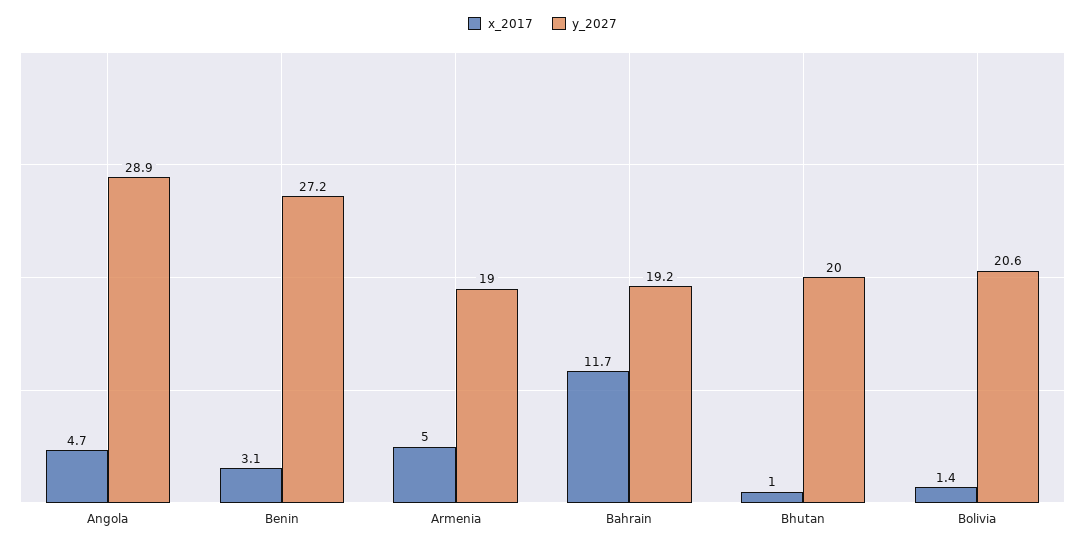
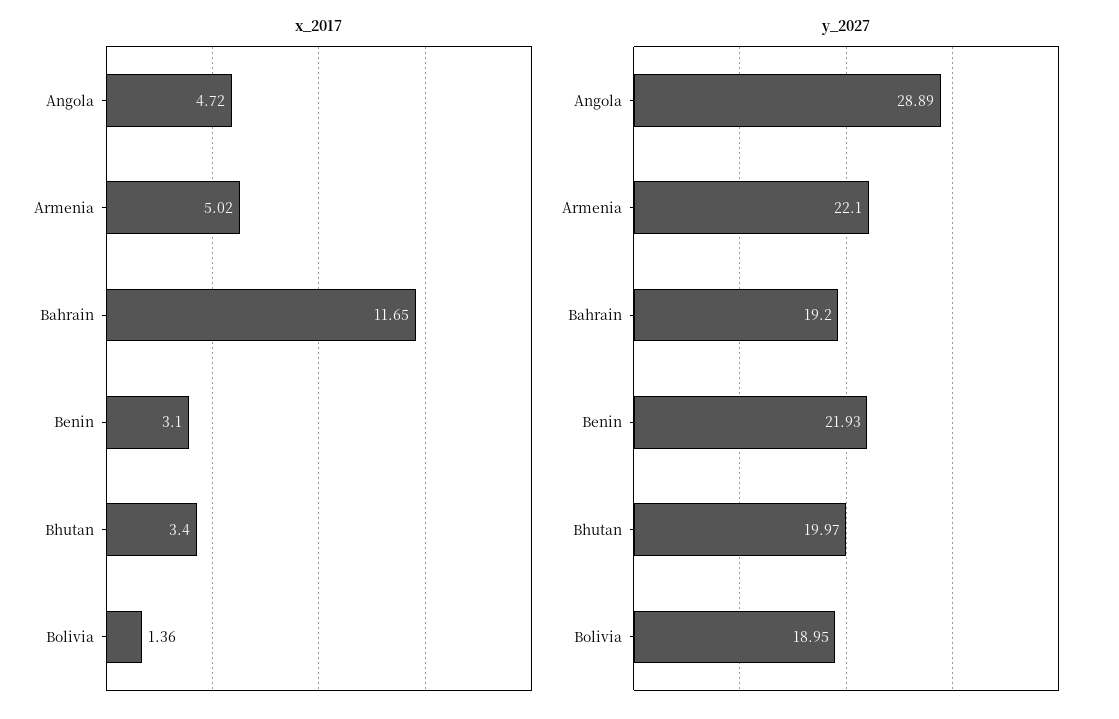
y_2027, Benin: 27.2 -> 21.93
y_2027, Armenia: 19 -> 22.1
x_2017, Bhutan: 1 -> 3.4
y_2027, Bolivia: 20.6 -> 18.95

